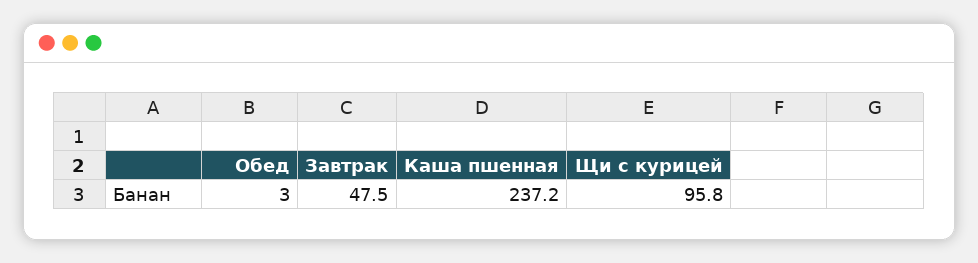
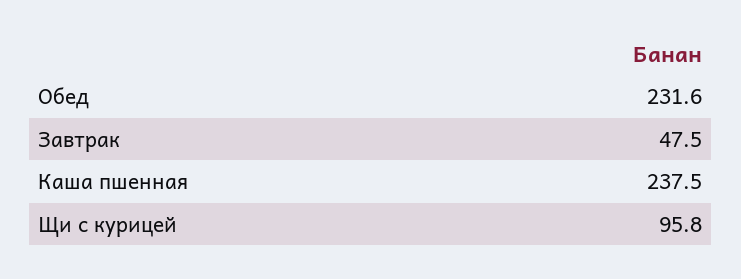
Обед: 3 -> 231.6
Каша пшенная: 237.2 -> 237.5

